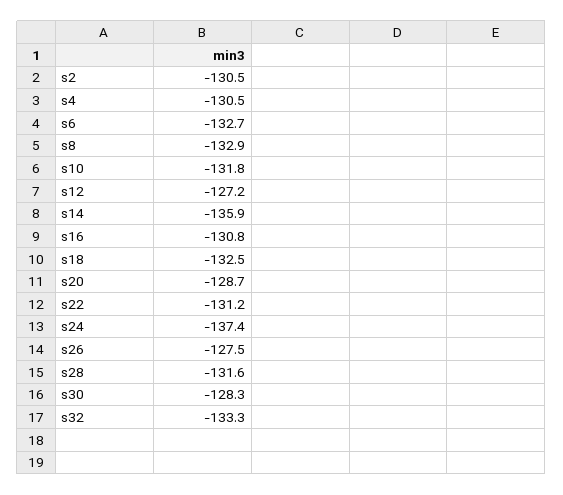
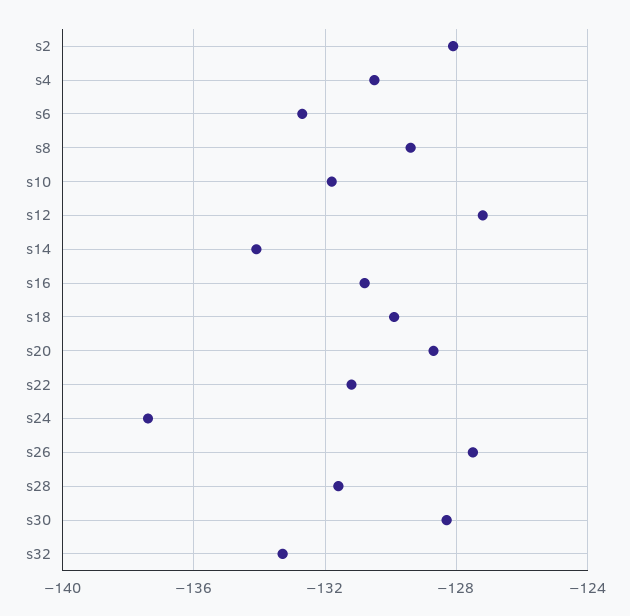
s2: -130.5 -> -128
s8: -132.9 -> -129.5
s14: -135.9 -> -134
s18: -132.5 -> -130

